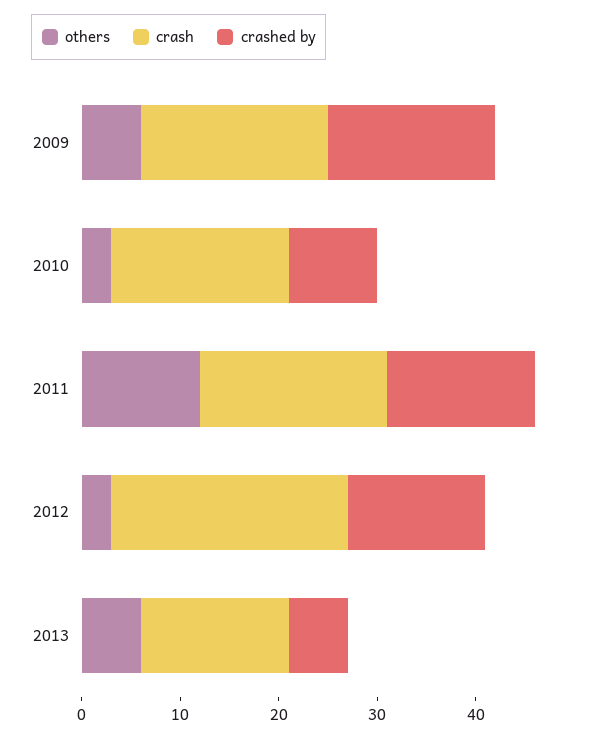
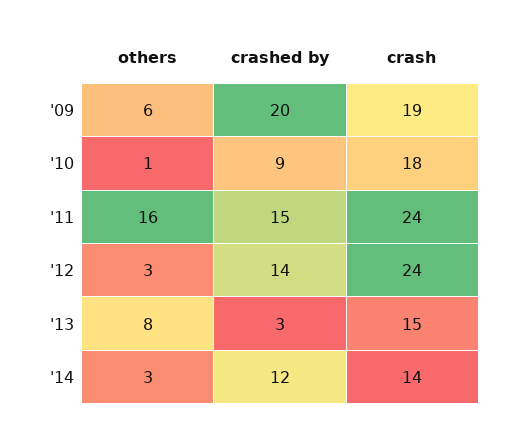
crashed by, 2009: 17 -> 20
others, 2010: 3 -> 1
others, 2011: 12 -> 16
crash, 2011: 19 -> 24
others, 2013: 6 -> 8
crashed by, 2013: 6 -> 3
others, '14: none -> 3
crashed by, '14: none -> 12
crash, '14: none -> 14

